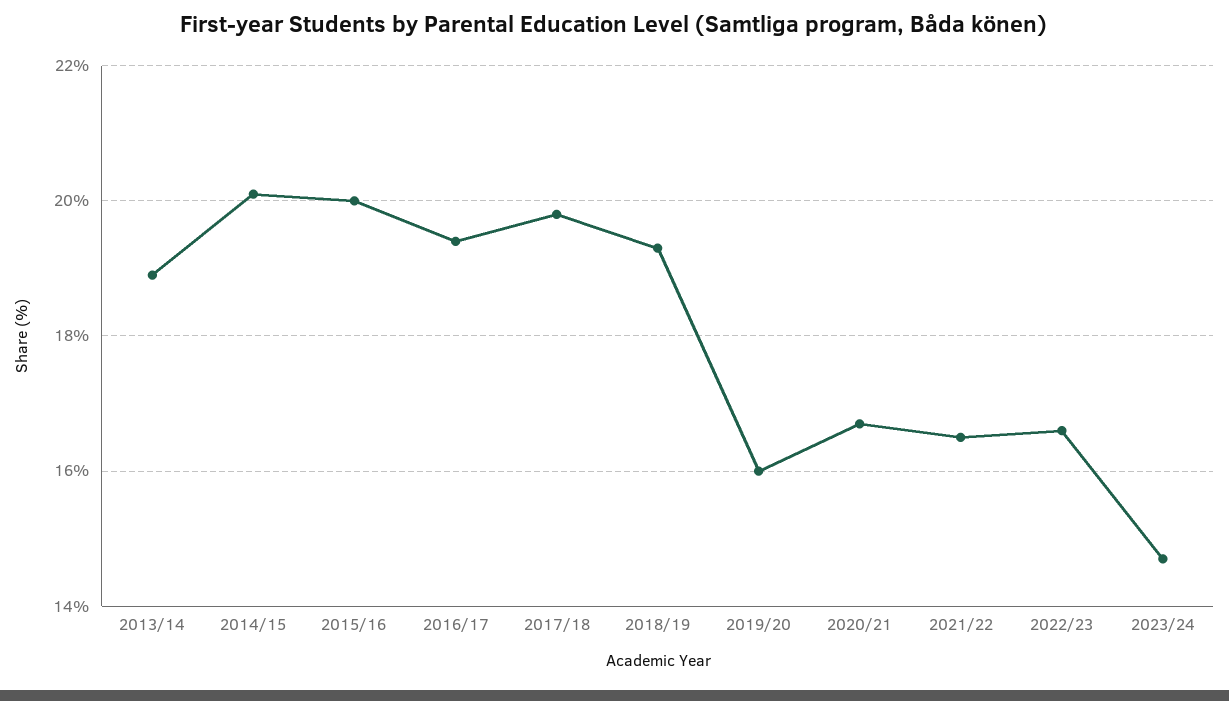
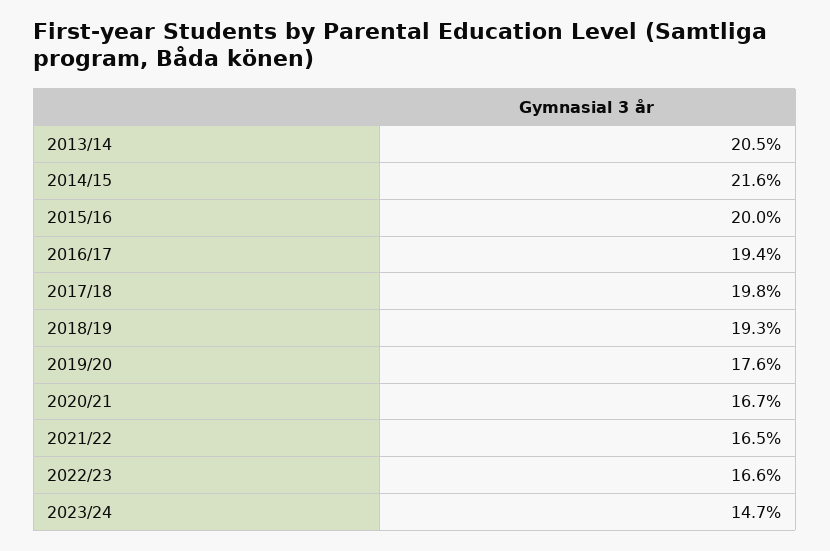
2013/14: 19 -> 20.5
2014/15: 20 -> 21.6
2019/20: 16 -> 17.6

